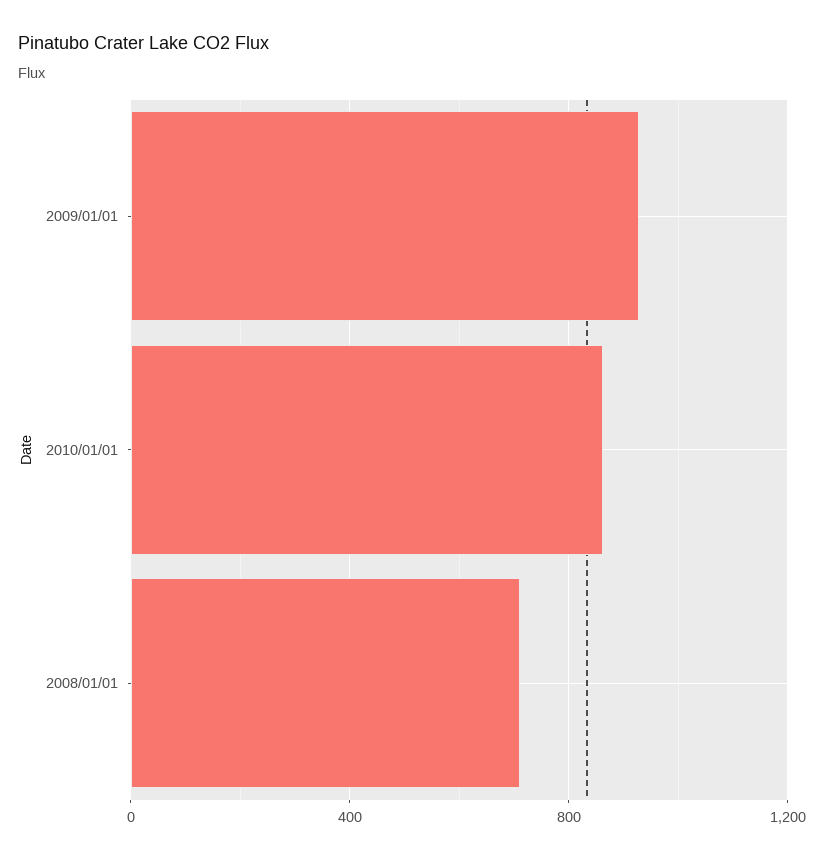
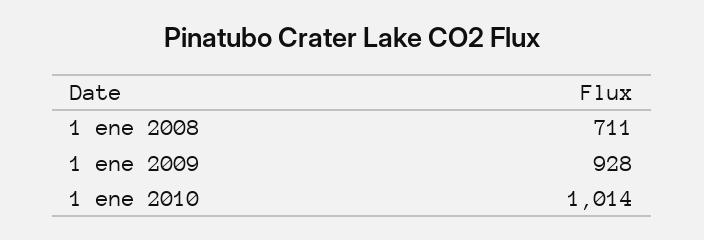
2010/01/01: 850 -> 1014

